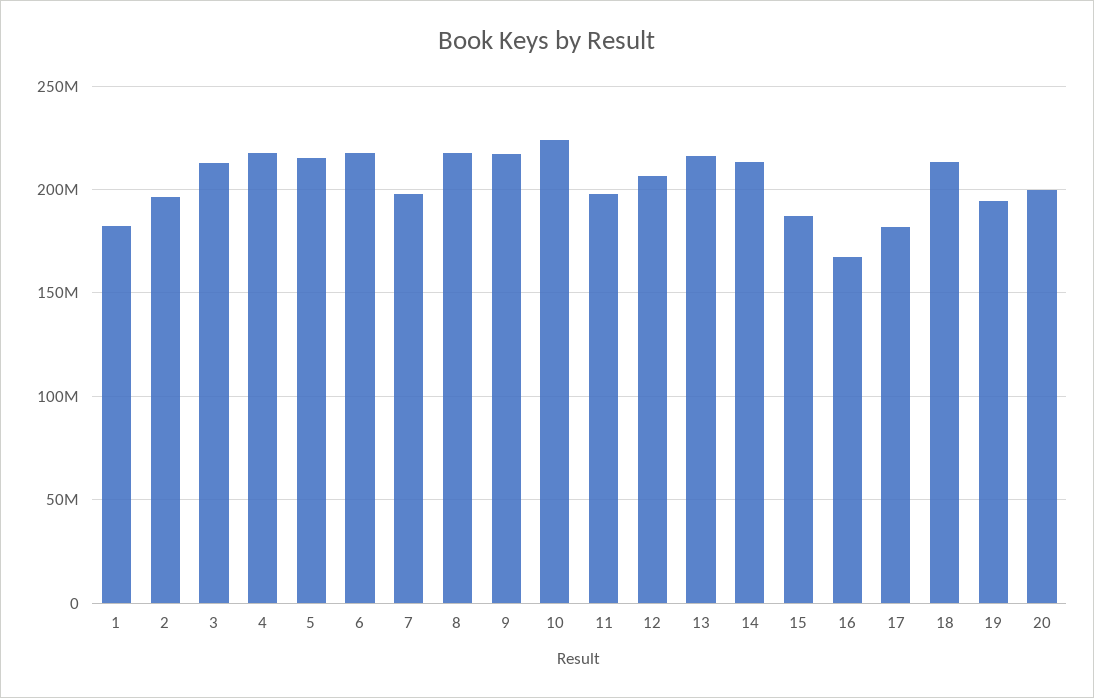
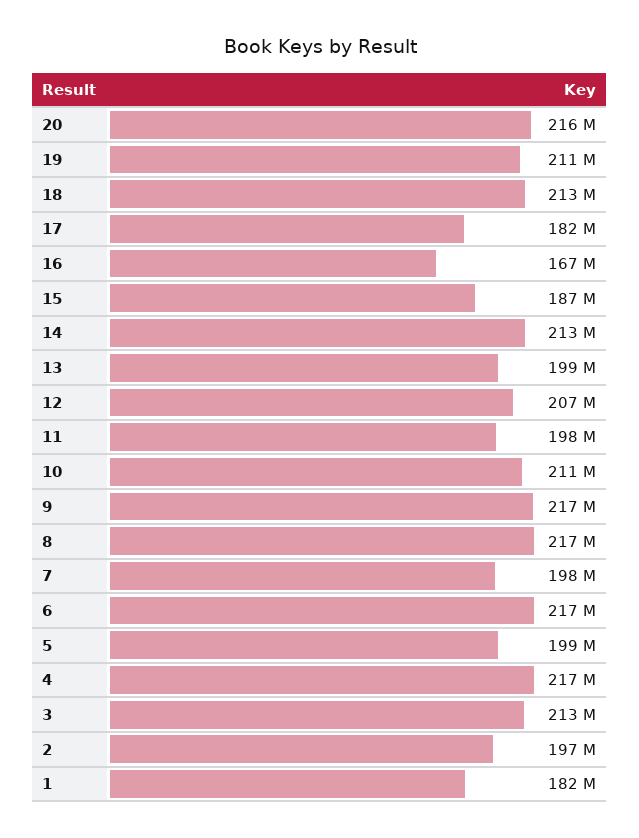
5: 215000000 -> 199000000
10: 225000000 -> 211000000
13: 215000000 -> 199000000
19: 195000000 -> 211000000
20: 200000000 -> 216000000

